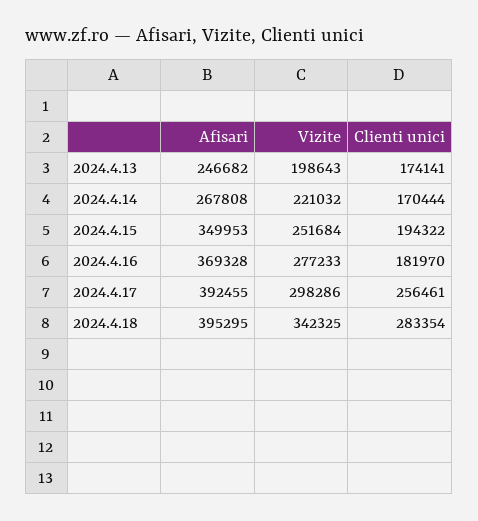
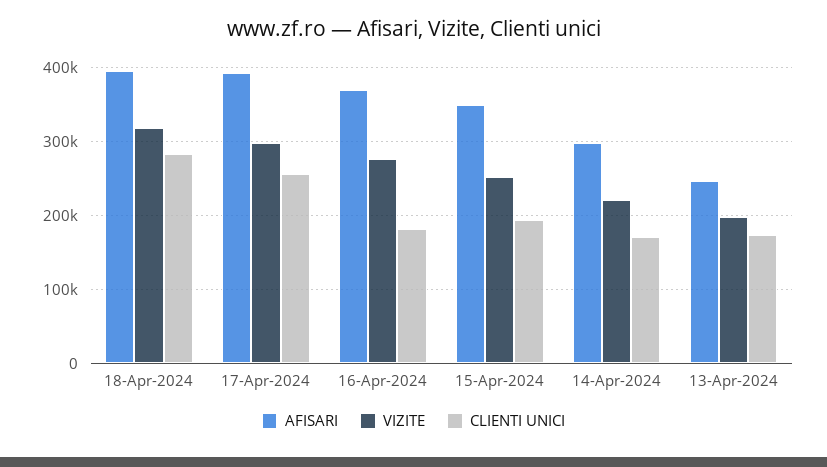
Afisari, 2024.4.14: 267808 -> 300000
Vizite, 2024.4.18: 342325 -> 320000

